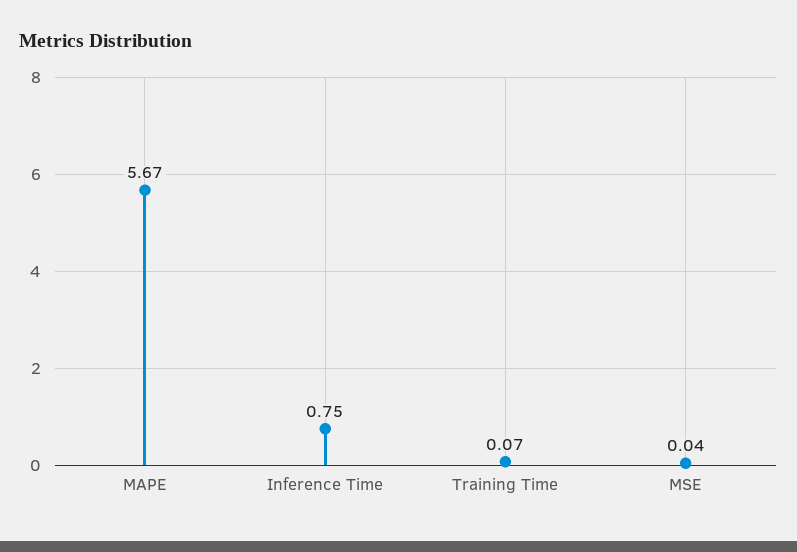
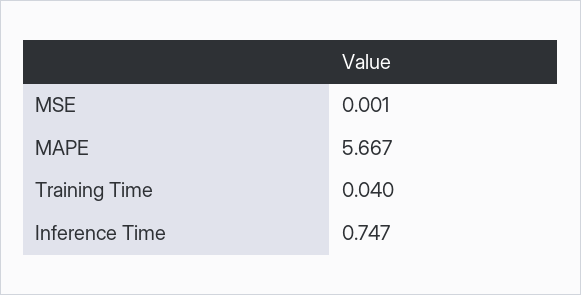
Training Time: 0.07 -> 0.04
MSE: 0.04 -> 0.001

